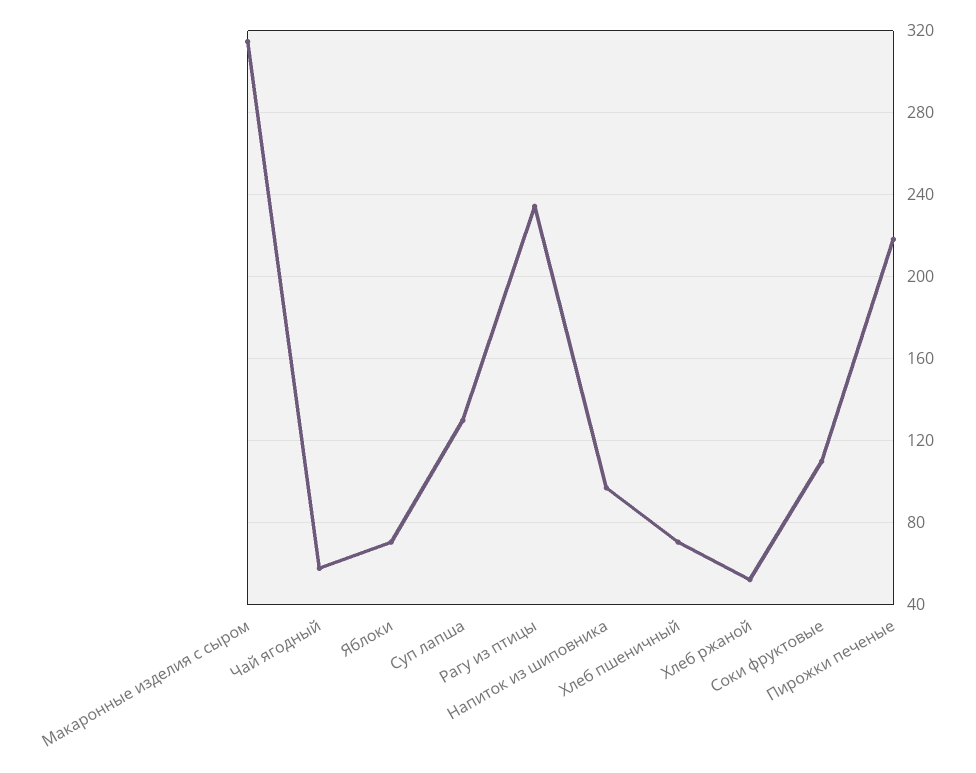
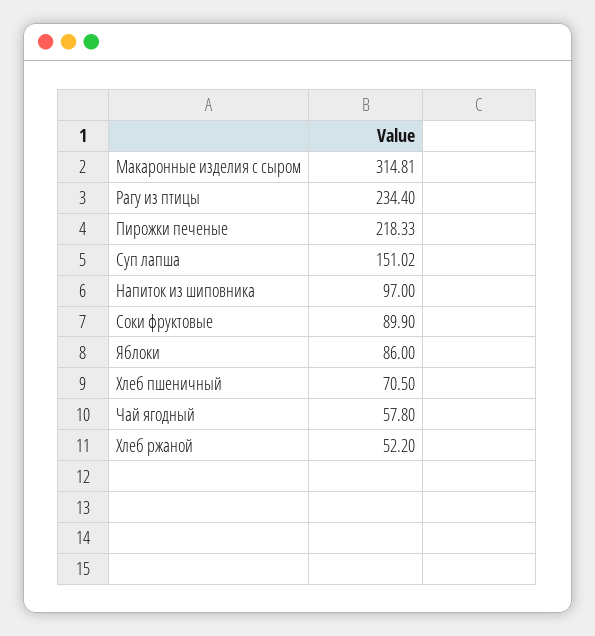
Яблоки: 70 -> 86
Суп лапша: 130 -> 151.02
Соки фруктовые: 110 -> 89.9

